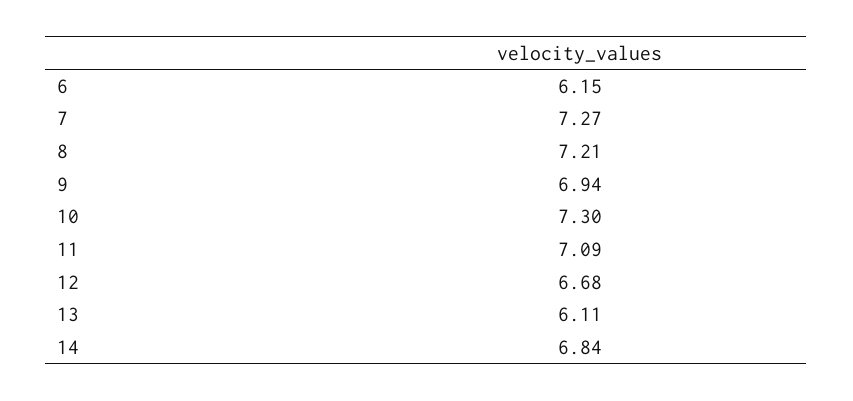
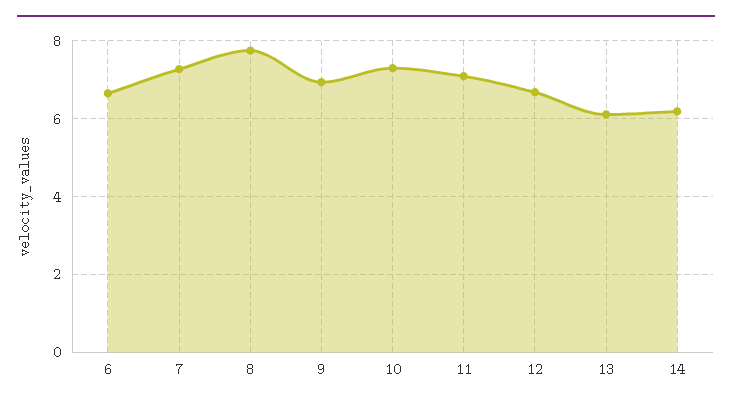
6: 6.15 -> 6.6
8: 7.21 -> 7.8
14: 6.84 -> 6.2

